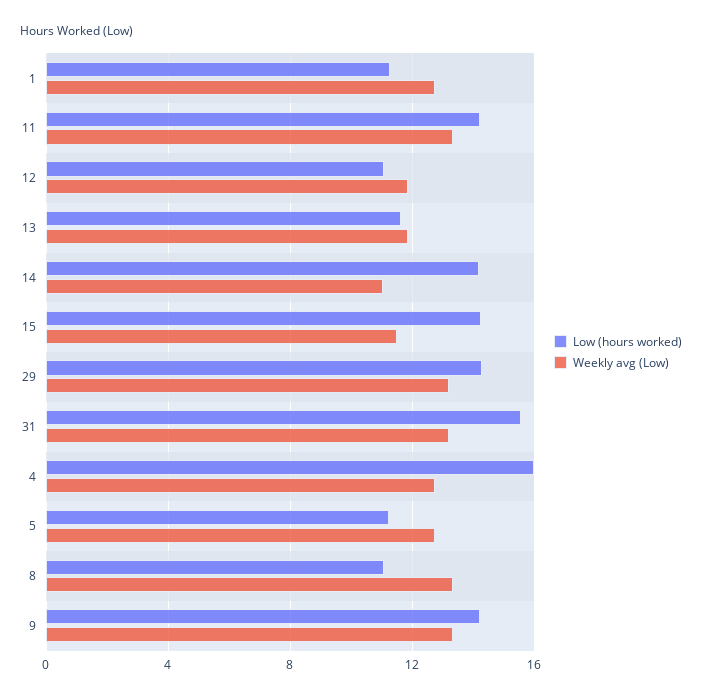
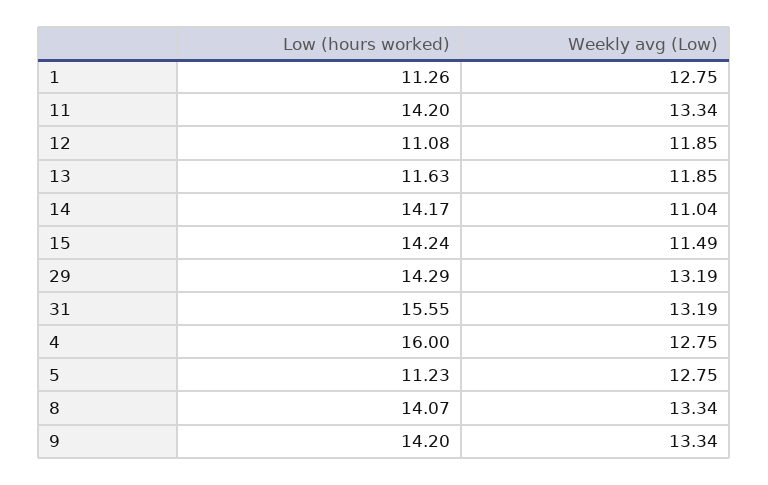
Low (hours worked), 8: 11 -> 14.07

